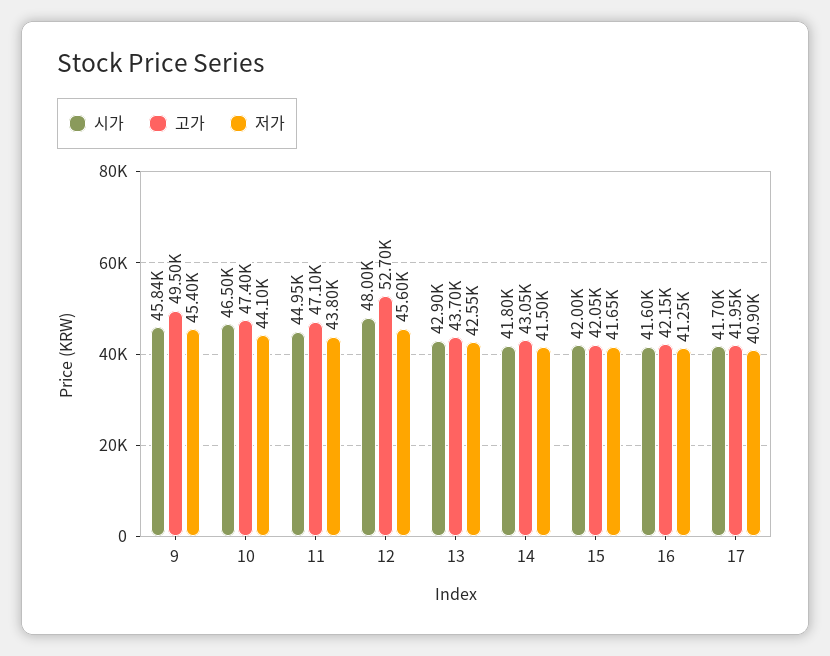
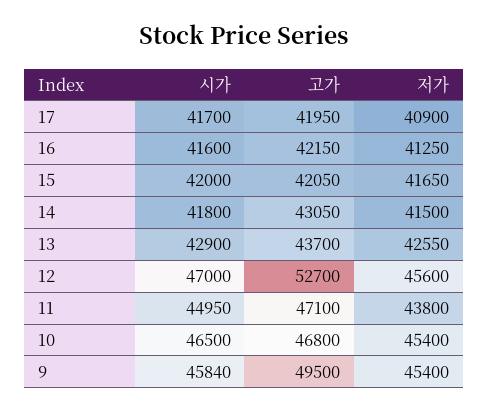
고가, 10: 47400 -> 46800
저가, 10: 44100 -> 45400
시가, 12: 48000 -> 47000

